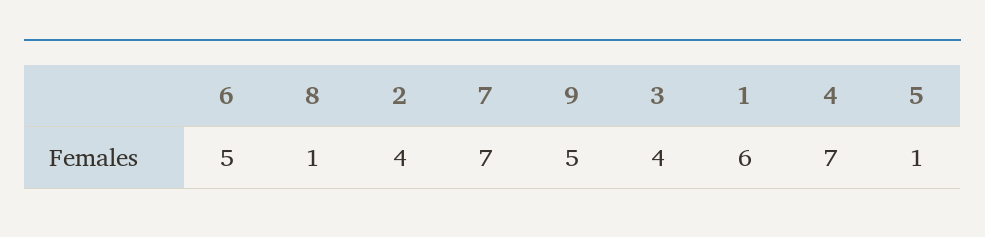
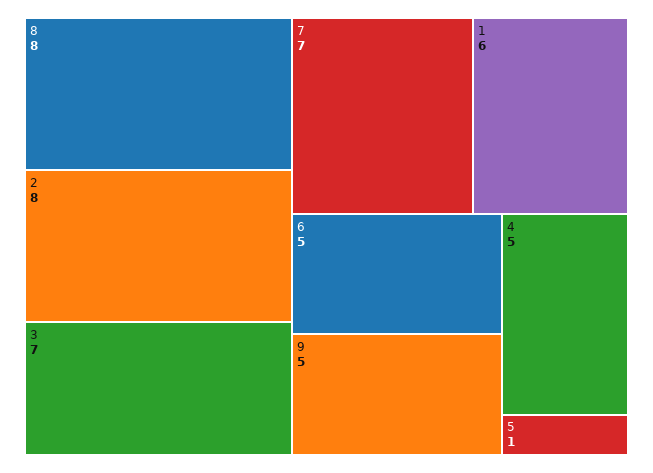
8: 1 -> 8
2: 4 -> 8
3: 4 -> 7
4: 7 -> 5

